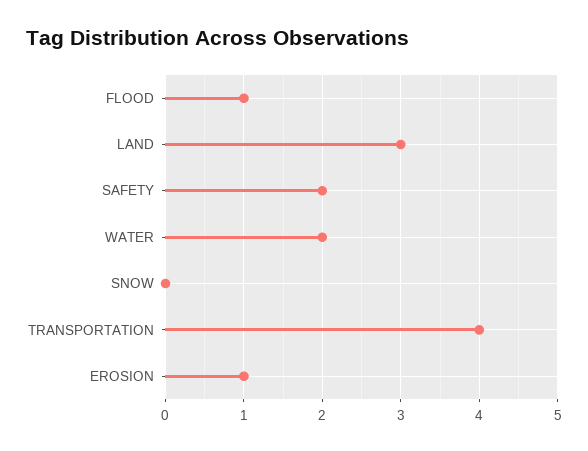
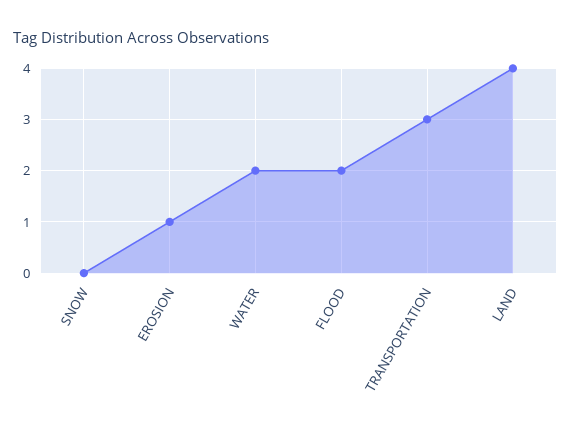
FLOOD: 1 -> 2
LAND: 3 -> 4
SAFETY: 2 -> none
TRANSPORTATION: 4 -> 3

